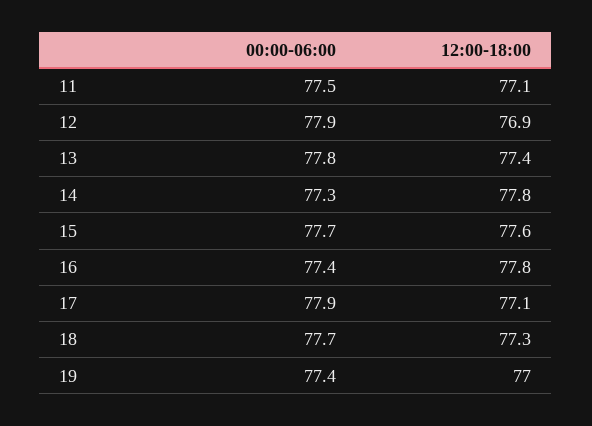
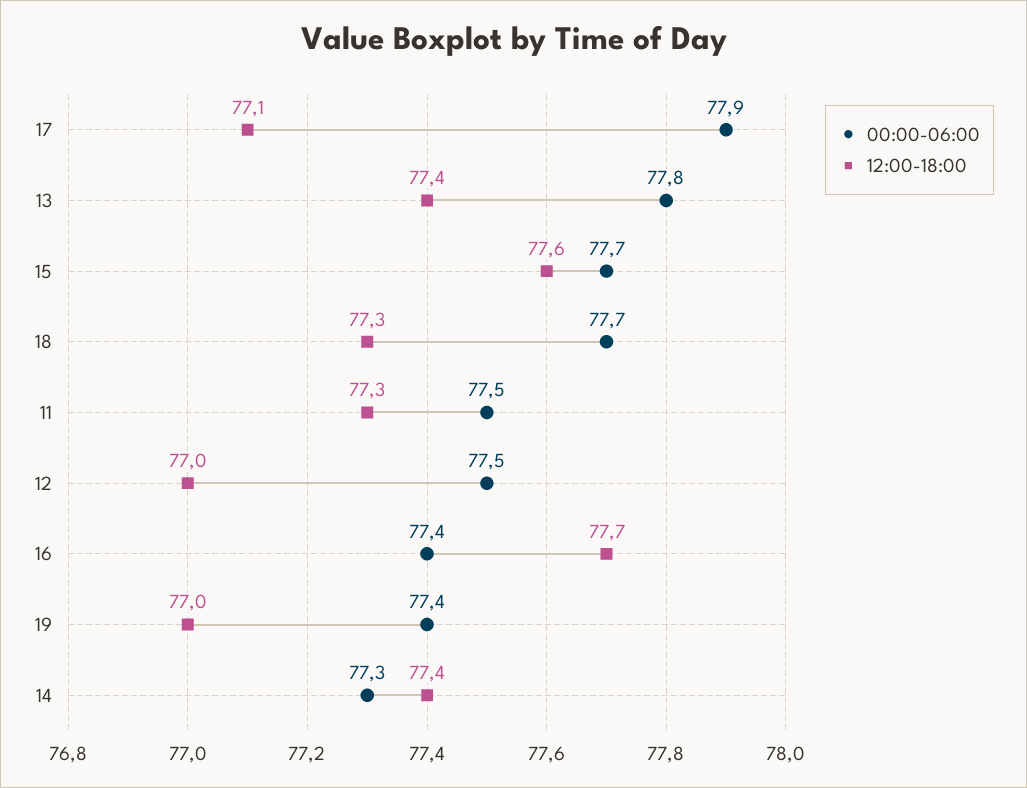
12:00-18:00, 11: 77.1 -> 77.3
00:00-06:00, 12: 77.9 -> 77.5
12:00-18:00, 12: 76.9 -> 77
12:00-18:00, 14: 77.8 -> 77.4
12:00-18:00, 16: 77.8 -> 77.7

